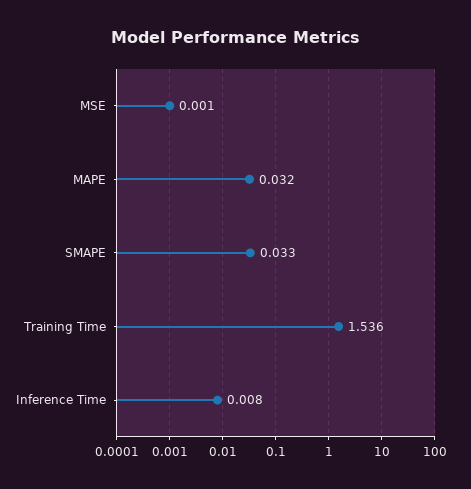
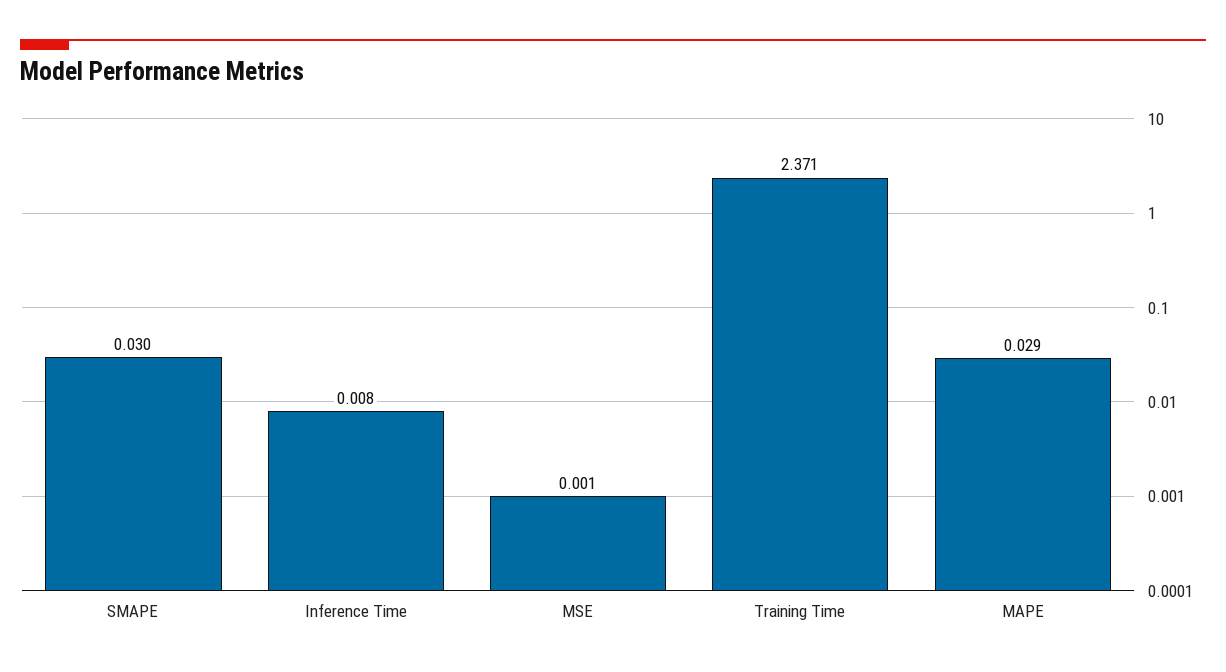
MAPE: 0.032 -> 0.029
SMAPE: 0.033 -> 0.03
Training Time: 1.536 -> 2.371

